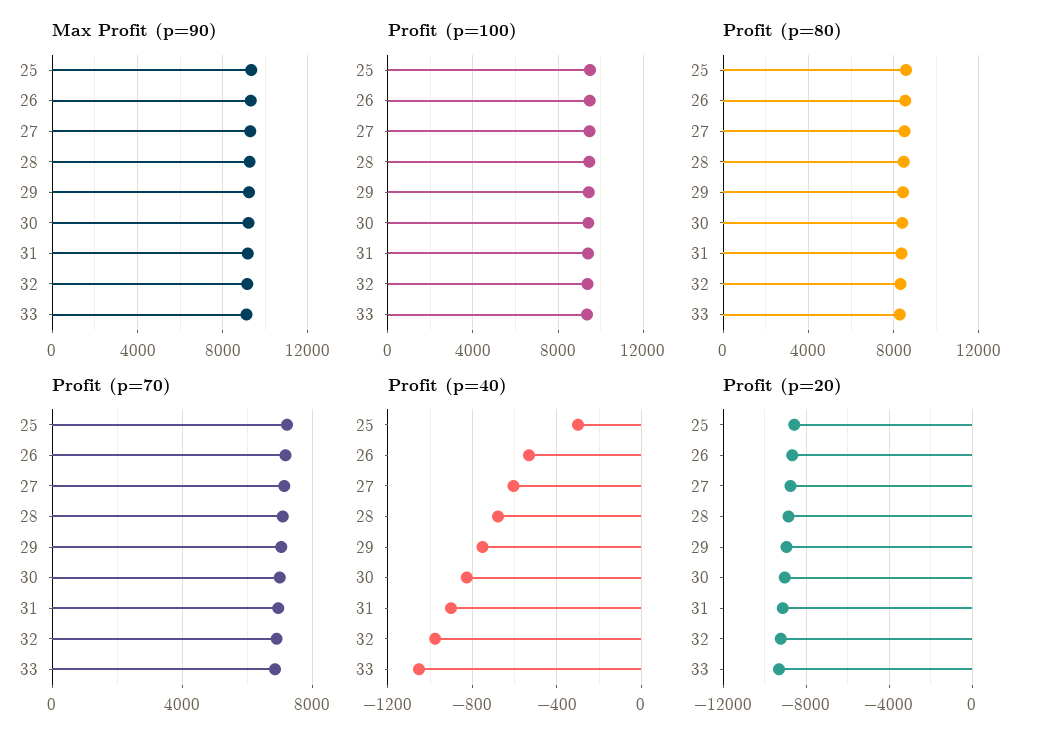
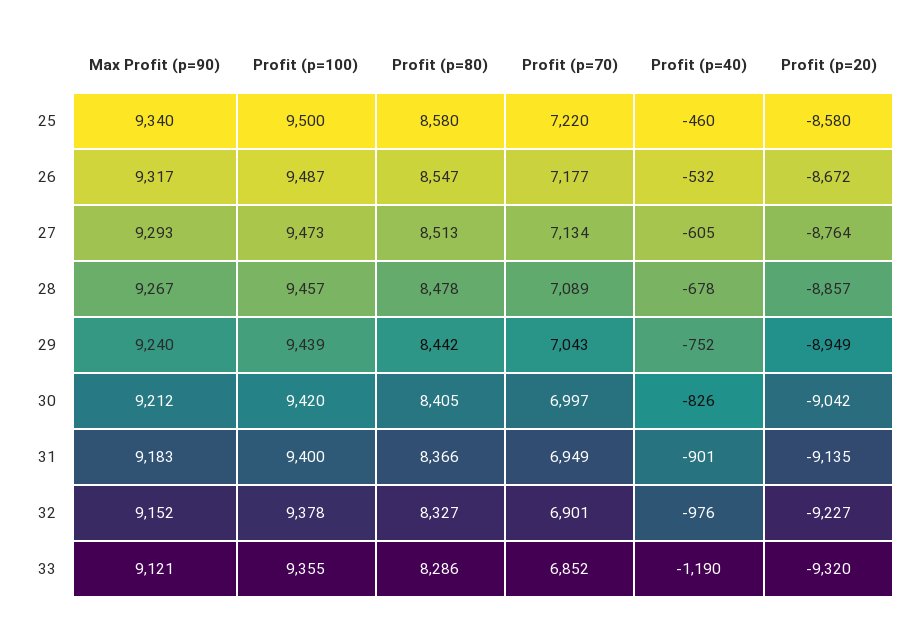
Profit (p=40), 25: -300 -> -460
Profit (p=40), 33: -1050 -> -1190

